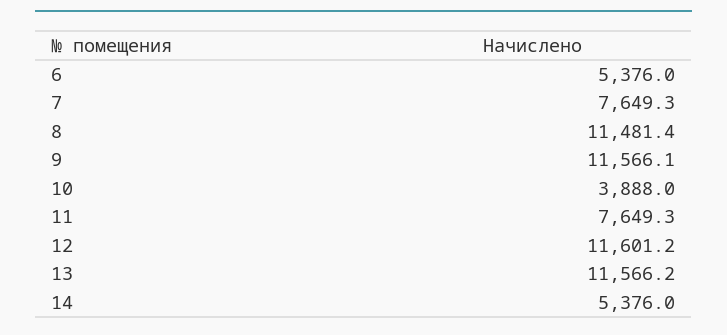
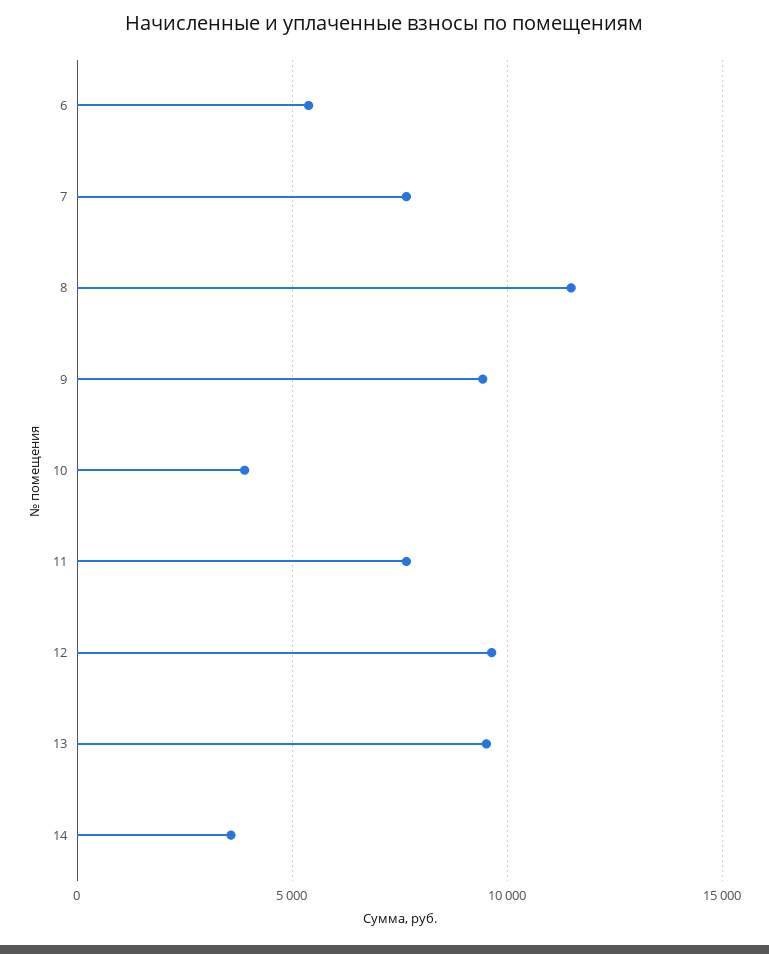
9: 11566.1 -> 9500
12: 11601.2 -> 9500
13: 11566.2 -> 9500
14: 5376 -> 3500

